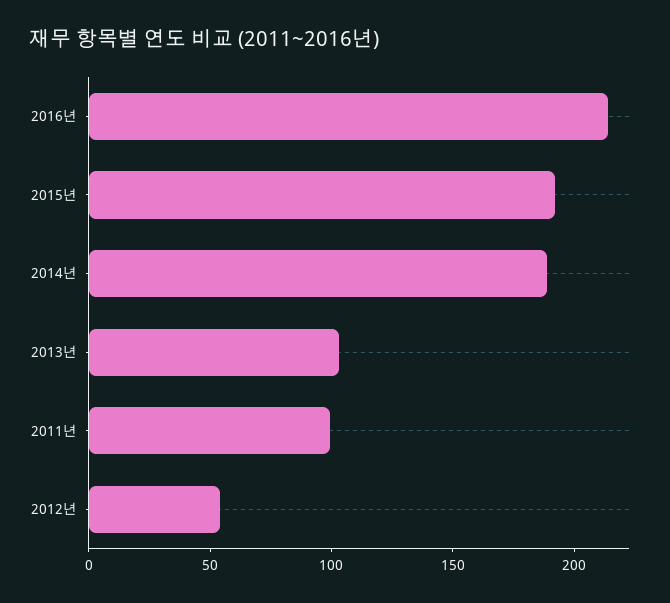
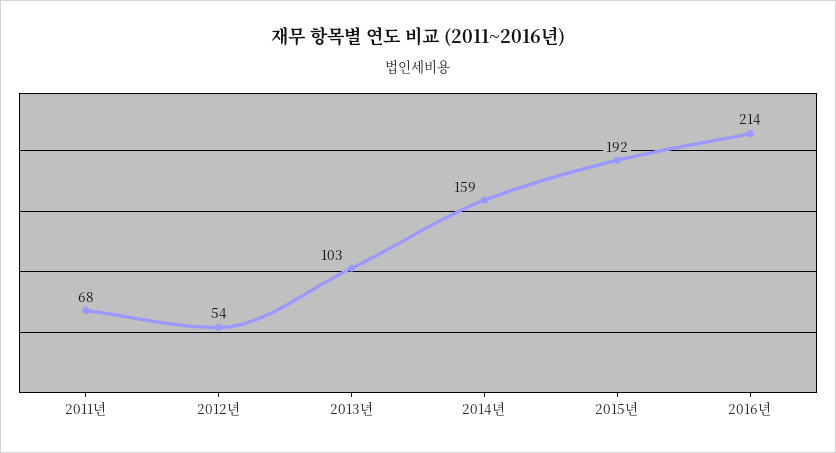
2014년: 190 -> 159
2011년: 100 -> 68

